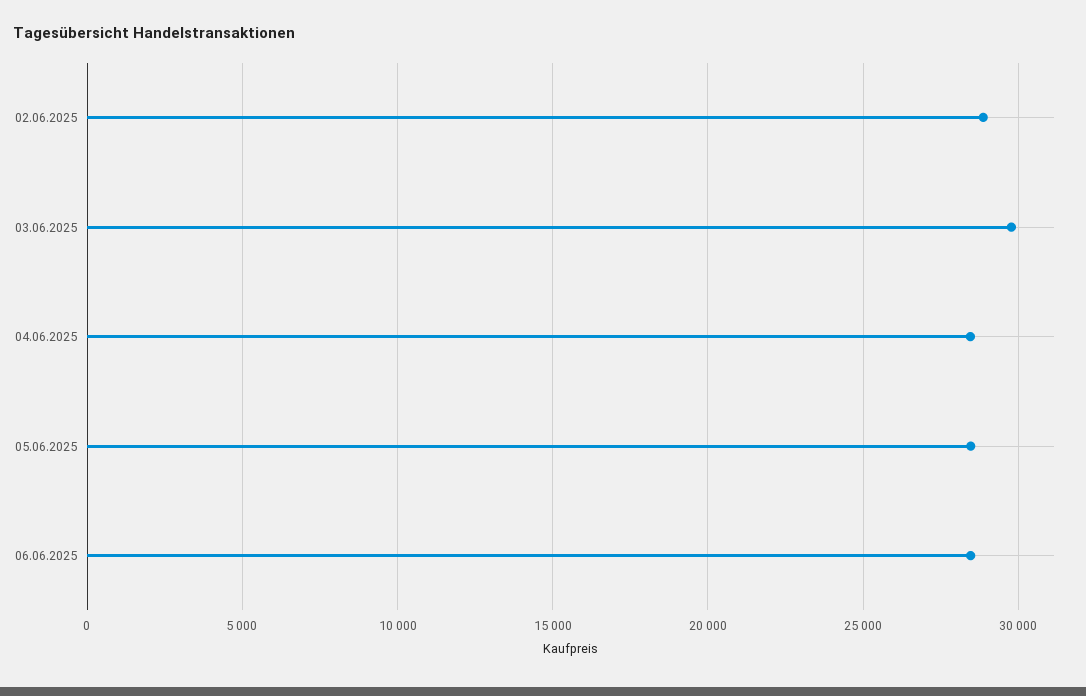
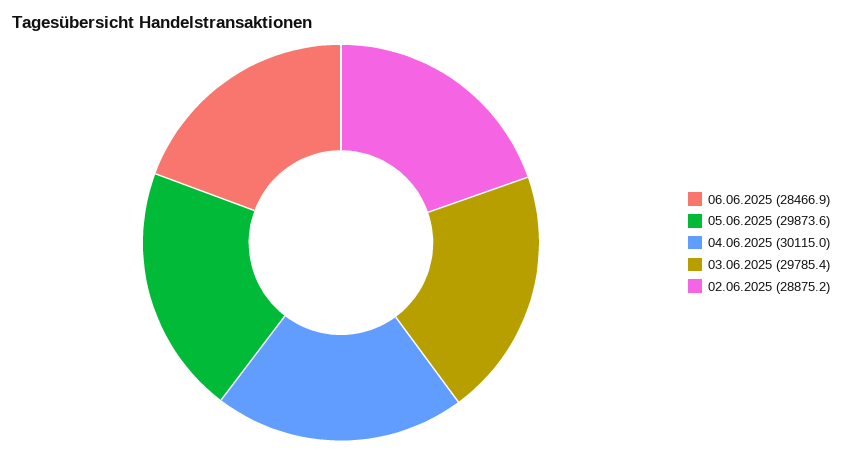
04.06.2025: 28500 -> 30115
05.06.2025: 28500 -> 29873.6

